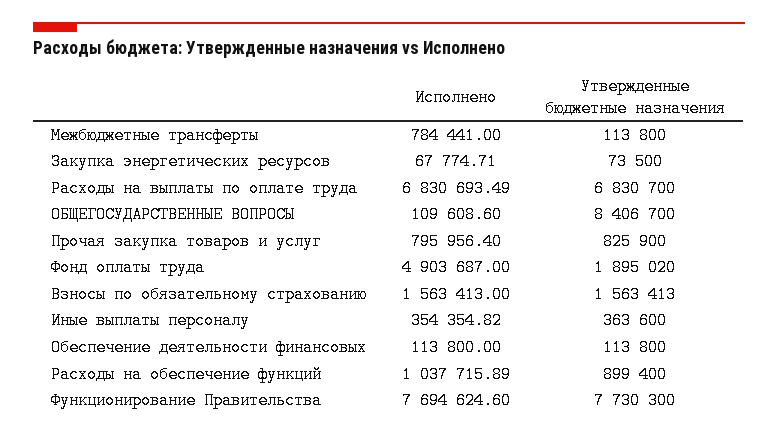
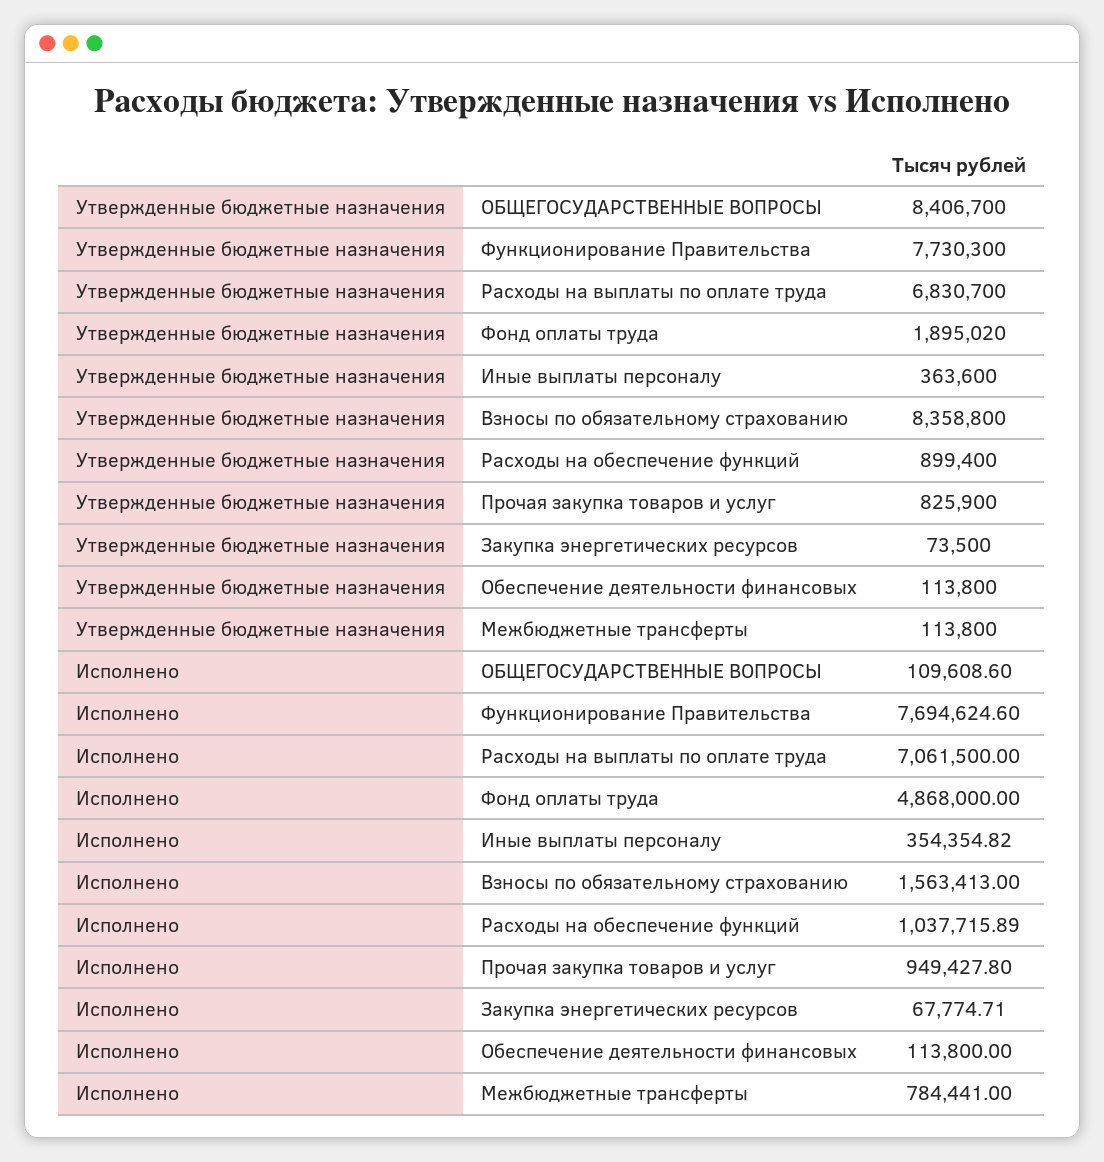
Исполнено, Расходы на выплаты по оплате труда: 6830693.49 -> 7061500
Исполнено, Прочая закупка товаров и услуг: 795956.4 -> 949427.8
Исполнено, Фонд оплаты труда: 4903687 -> 4868000
Утвержденные бюджетные назначения, Взносы по обязательному страхованию: 1563413 -> 8358800

